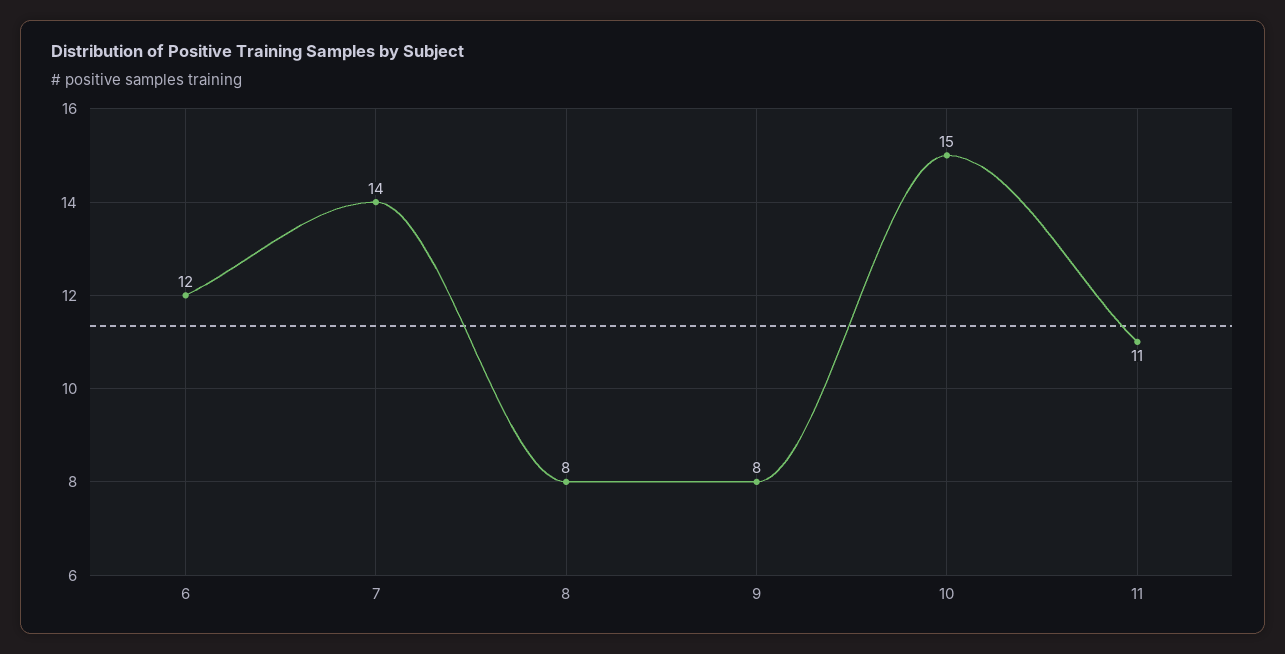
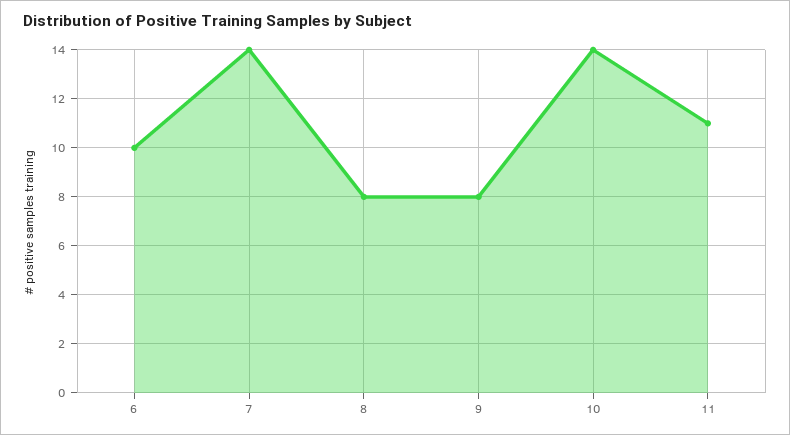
6: 12 -> 10
10: 15 -> 14

